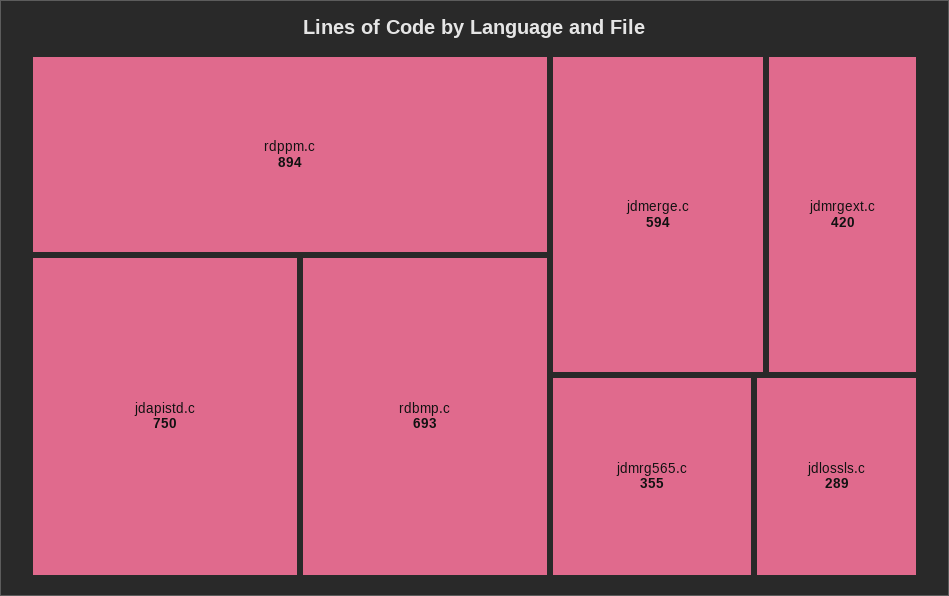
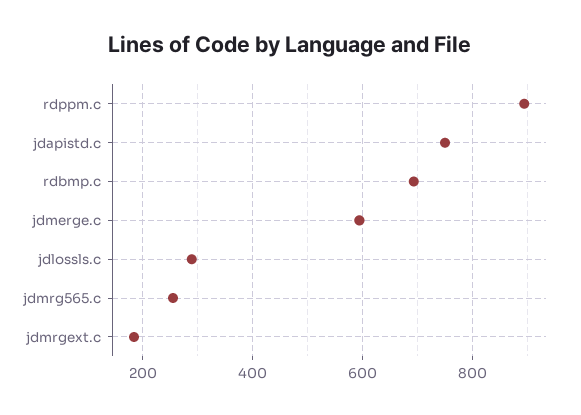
jdmrgext.c: 420 -> 180
jdmrg565.c: 355 -> 260

